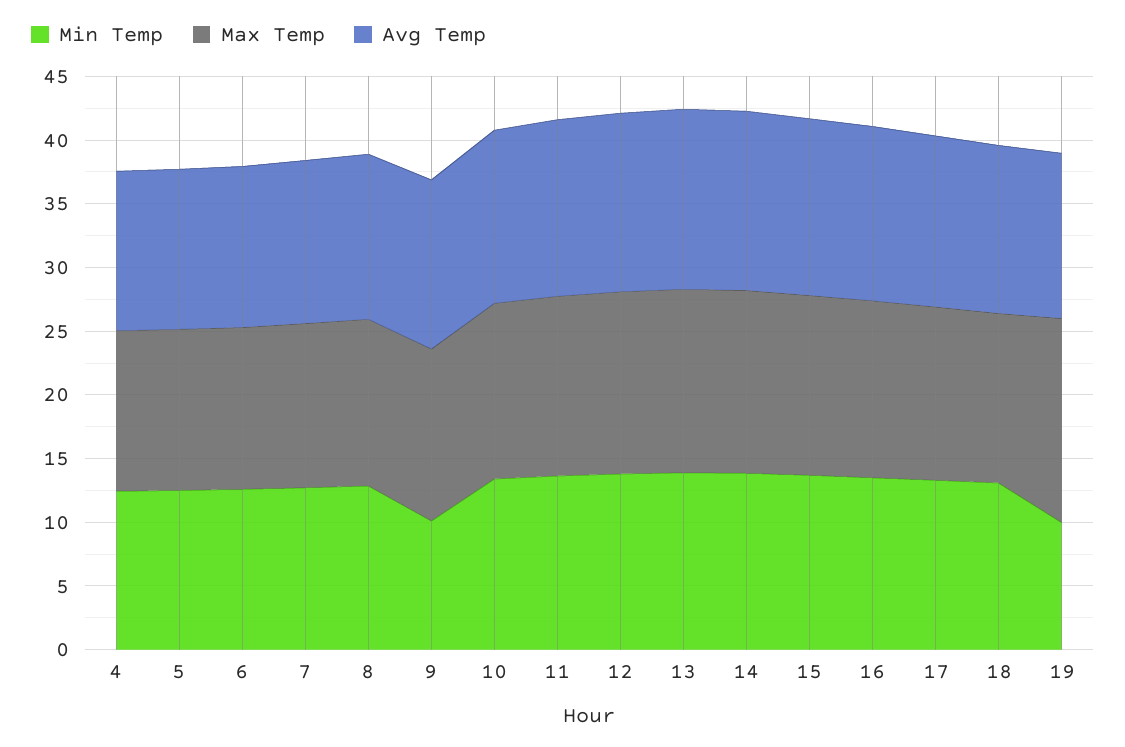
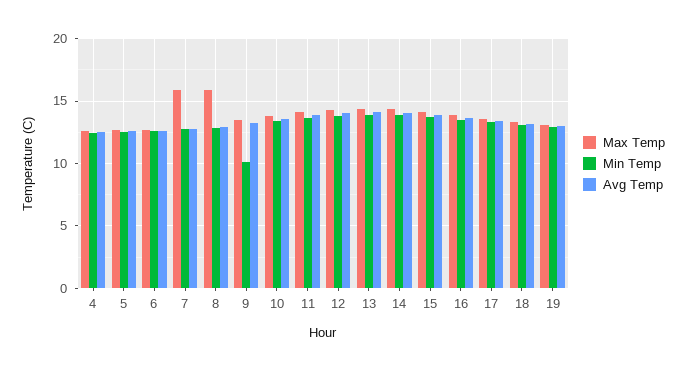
Max Temp, 7: 13 -> 16
Max Temp, 8: 13 -> 16
Min Temp, 19: 10 -> 13
Max Temp, 19: 16 -> 13

